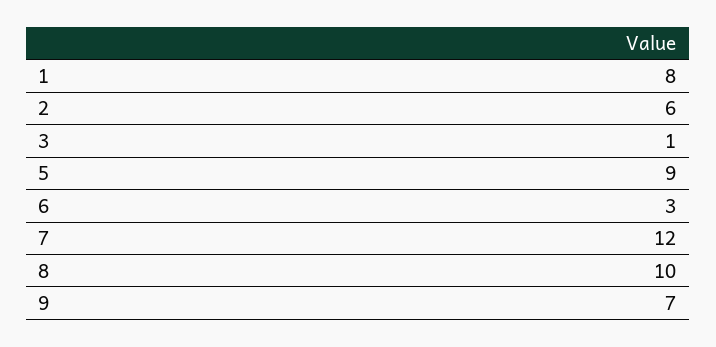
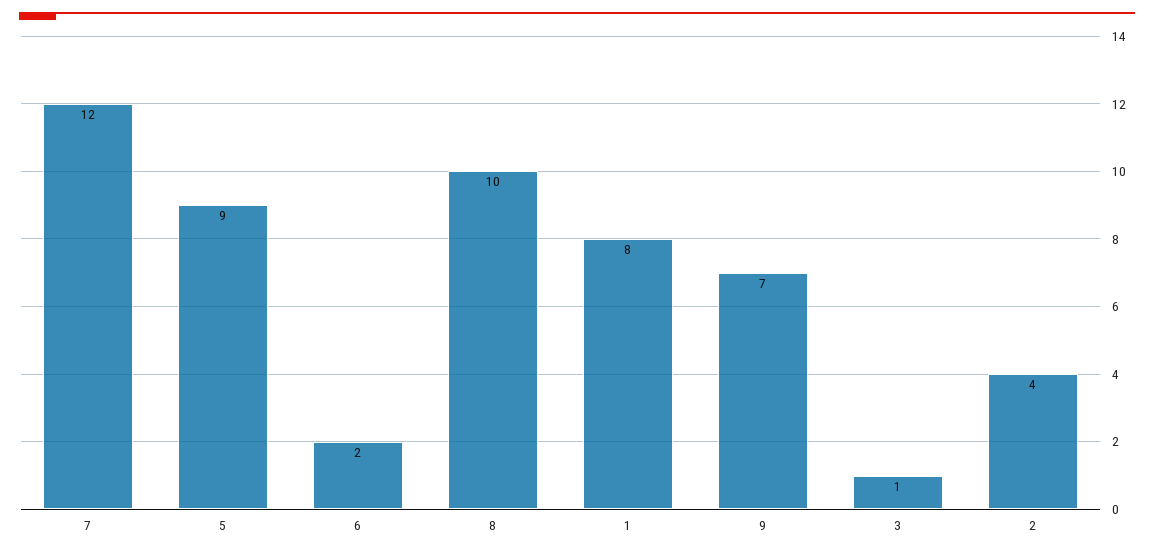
2: 6 -> 4
6: 3 -> 2

